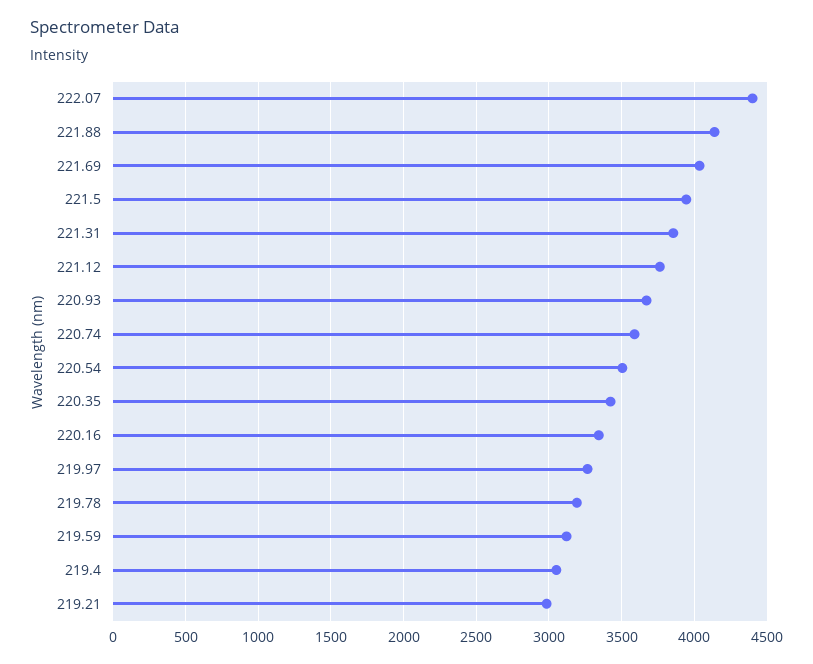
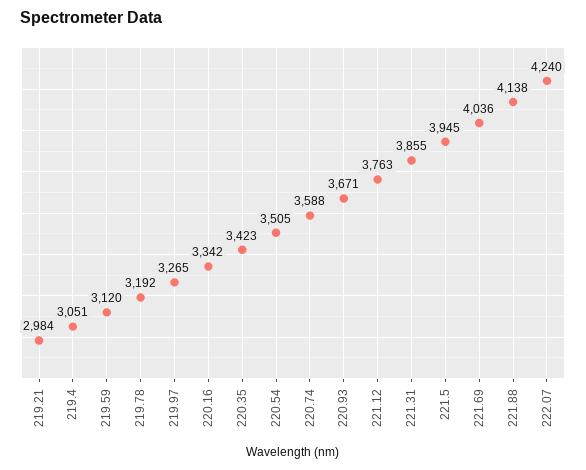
222.07: 4400 -> 4240

